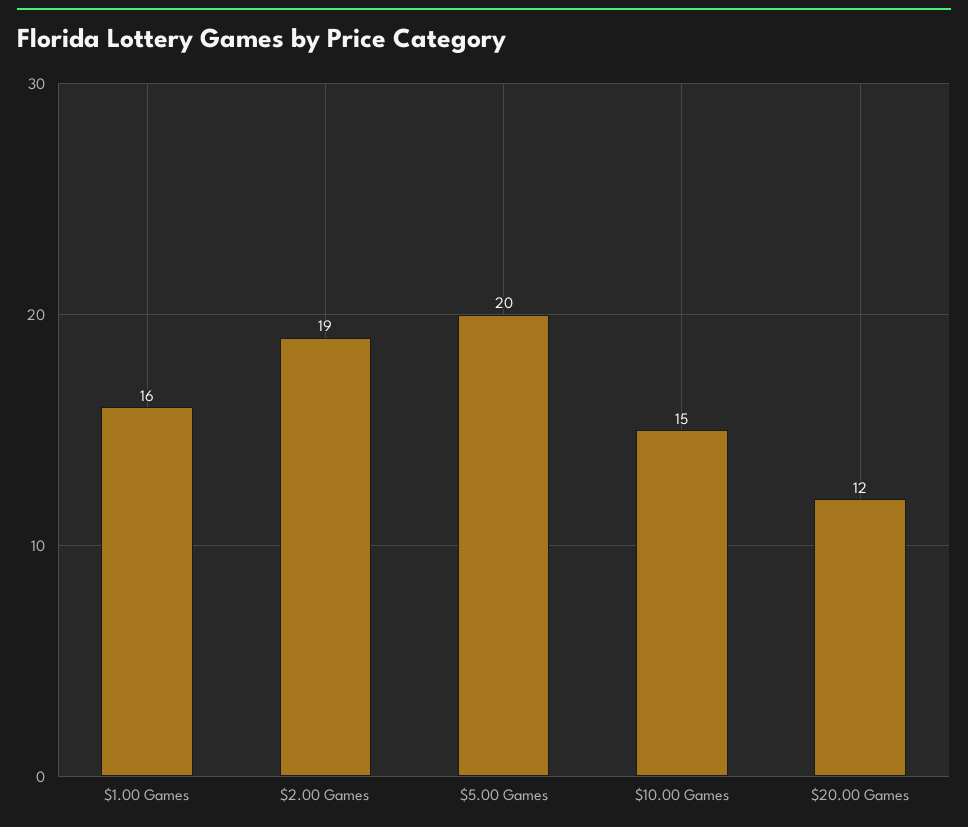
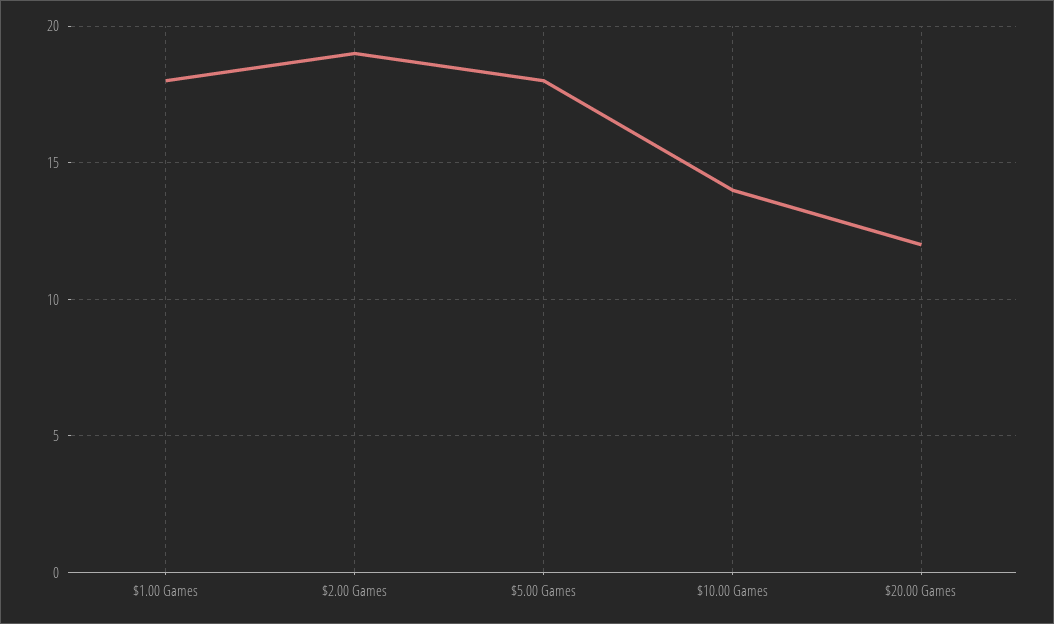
$1.00 Games: 16 -> 18
$5.00 Games: 20 -> 18
$10.00 Games: 15 -> 14

